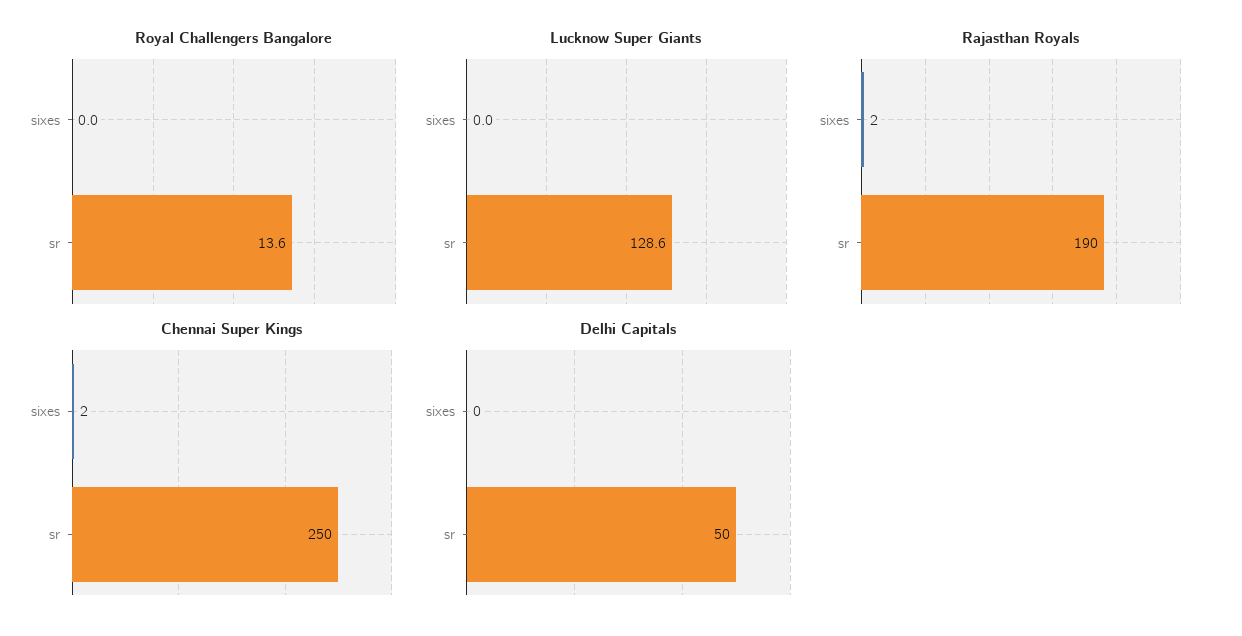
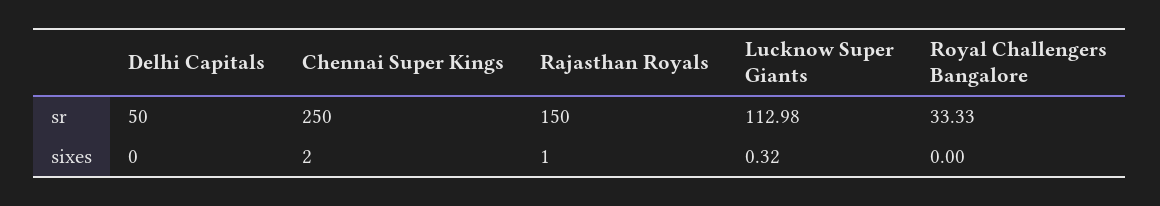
Royal Challengers Bangalore, sr: 13.6 -> 33.33
Lucknow Super Giants, sixes: 0 -> 0.32
Lucknow Super Giants, sr: 128.6 -> 112.98
Rajasthan Royals, sixes: 2 -> 1
Rajasthan Royals, sr: 190 -> 150

